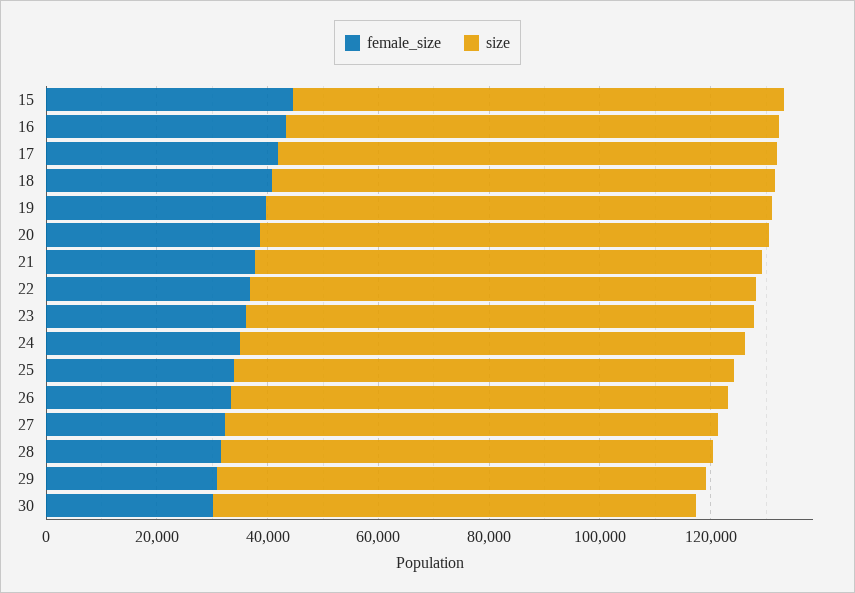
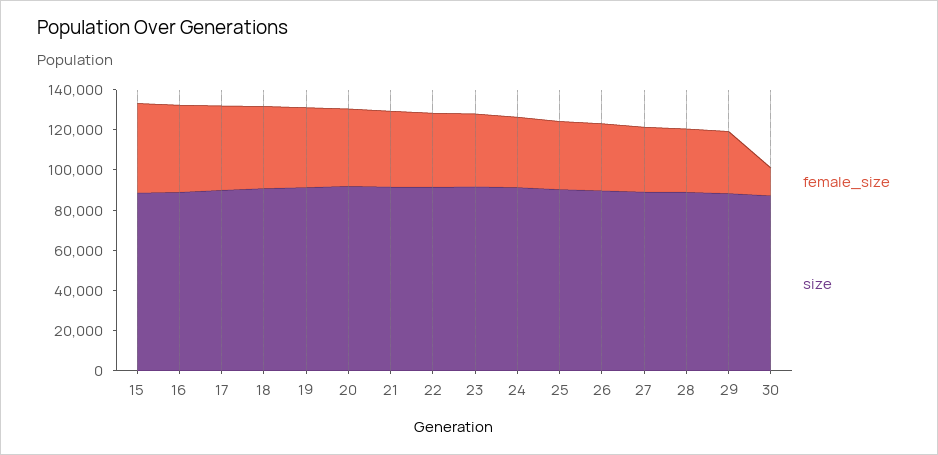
female_size, 30: 30000 -> 15000

